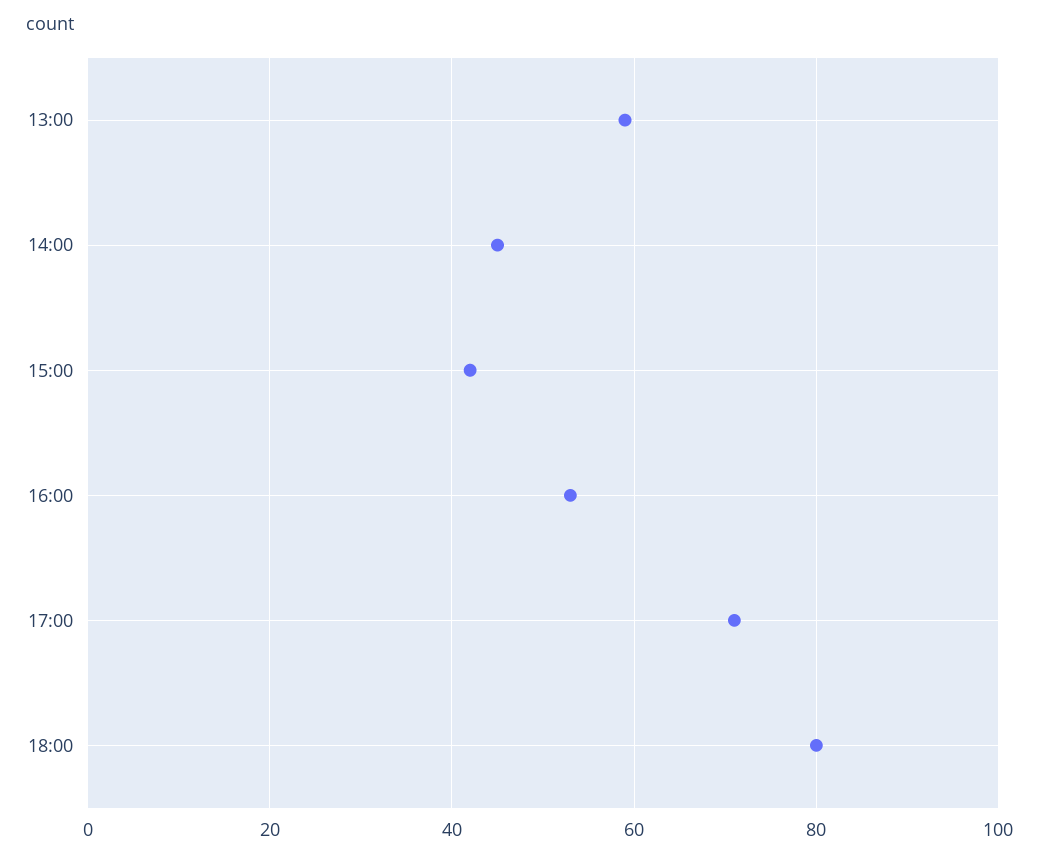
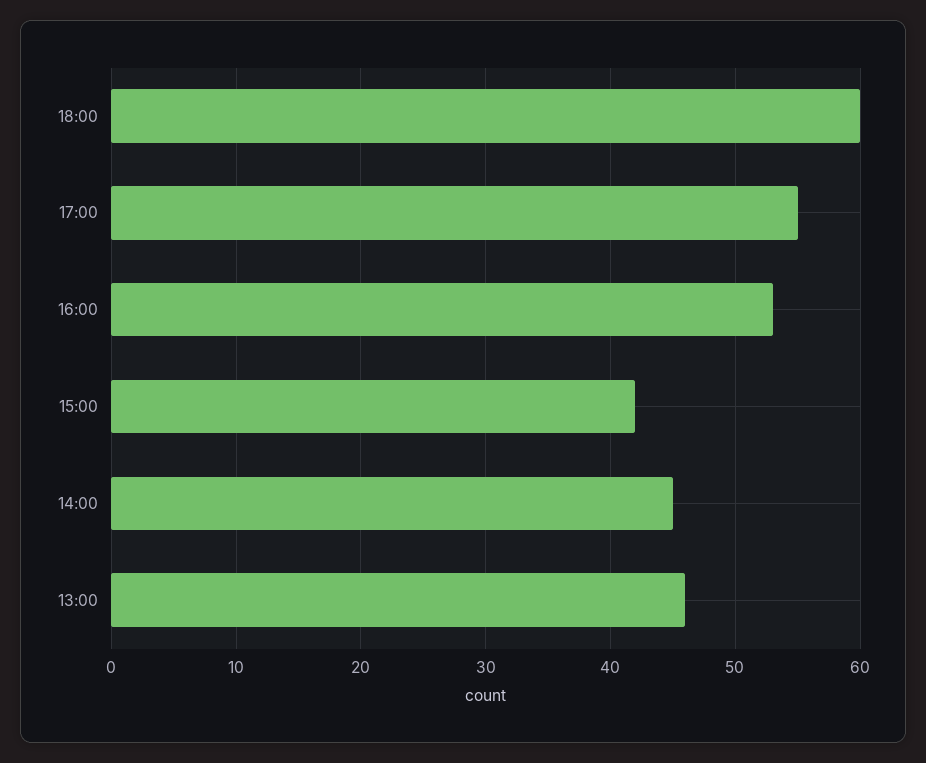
13:00: 60 -> 46
17:00: 70 -> 55
18:00: 80 -> 60

